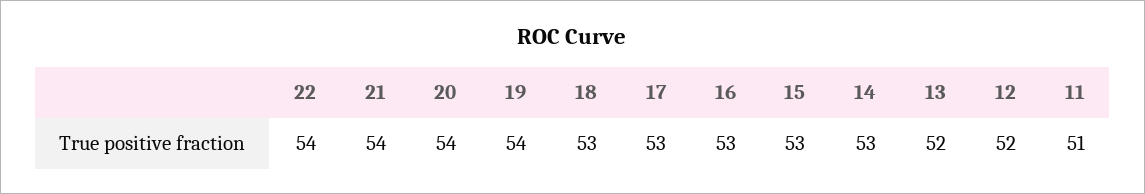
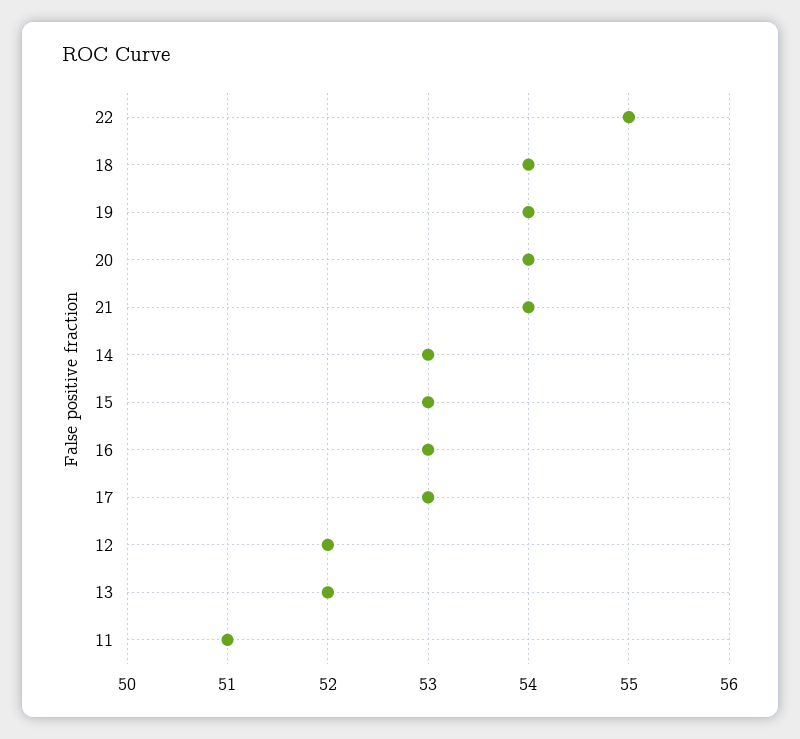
22: 54 -> 55
18: 53 -> 54

